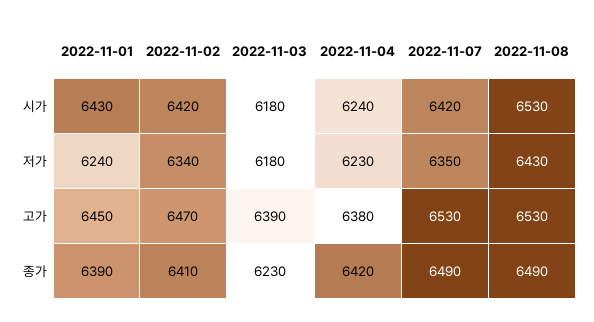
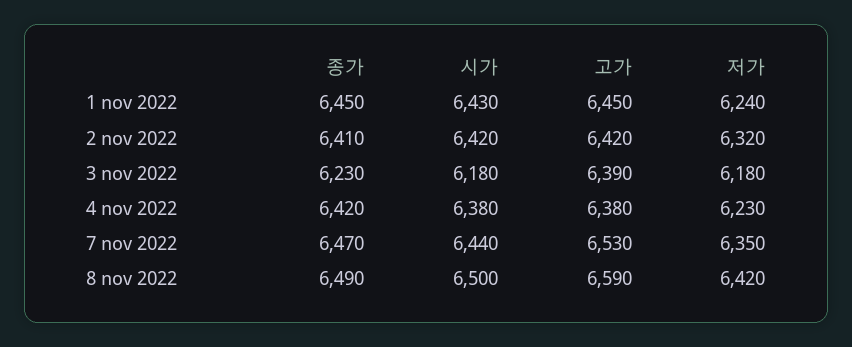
2022-11-04, 시가: 6240 -> 6380
2022-11-07, 시가: 6420 -> 6440
2022-11-08, 시가: 6530 -> 6500
2022-11-02, 저가: 6340 -> 6320
2022-11-08, 저가: 6430 -> 6420
2022-11-02, 고가: 6470 -> 6420
2022-11-08, 고가: 6530 -> 6590
2022-11-01, 종가: 6390 -> 6450
2022-11-07, 종가: 6490 -> 6470

